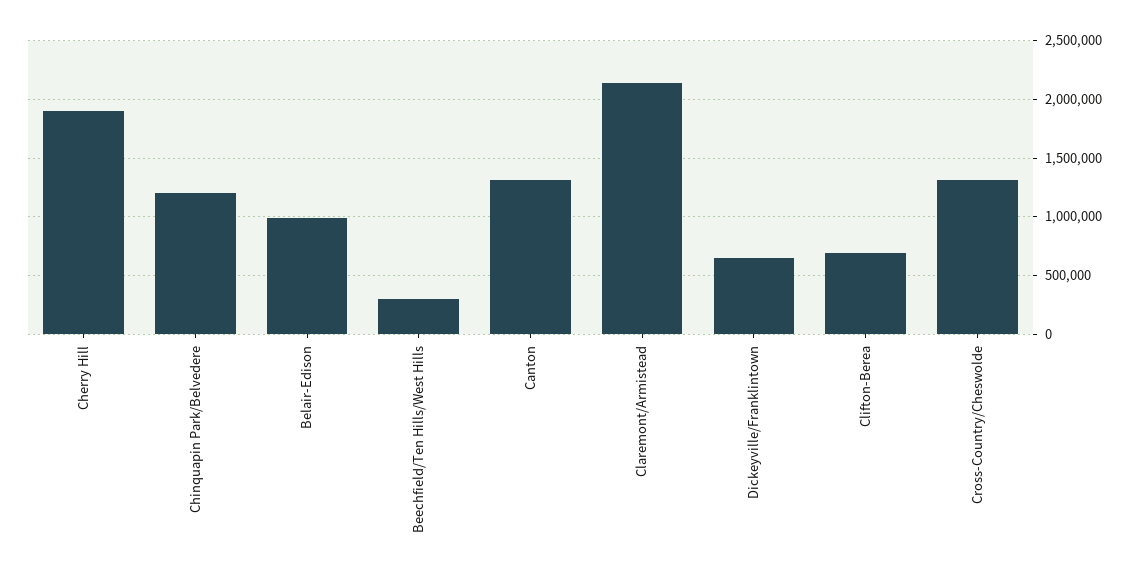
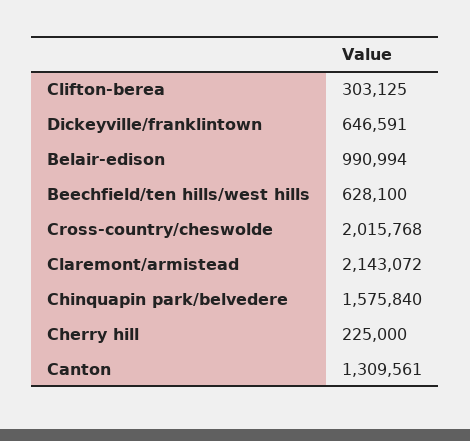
Cherry Hill: 1900000 -> 225000
Chinquapin Park/Belvedere: 1200000 -> 1575840
Beechfield/Ten Hills/West Hills: 300000 -> 628100
Clifton-Berea: 700000 -> 303125
Cross-Country/Cheswolde: 1300000 -> 2015768

